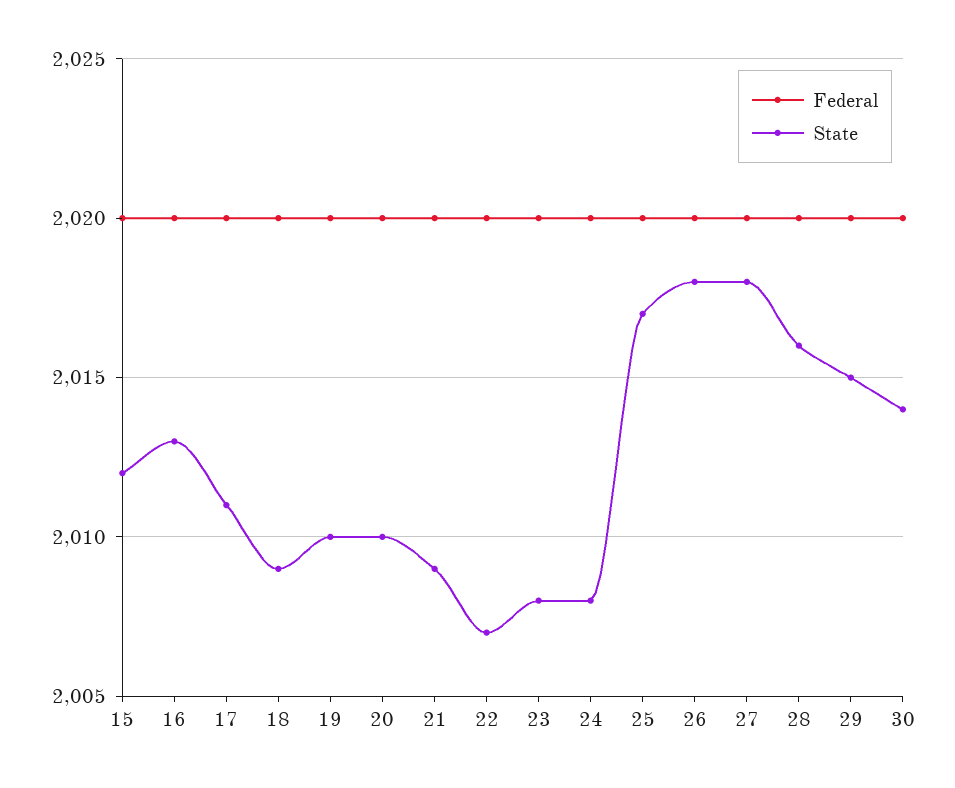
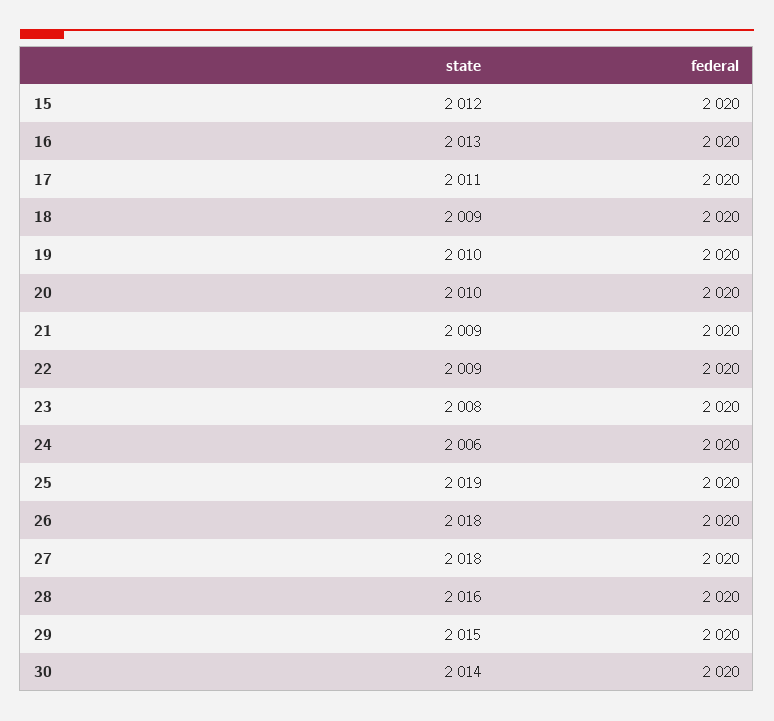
State, 22: 2007 -> 2009
State, 24: 2008 -> 2006
State, 25: 2017 -> 2019

